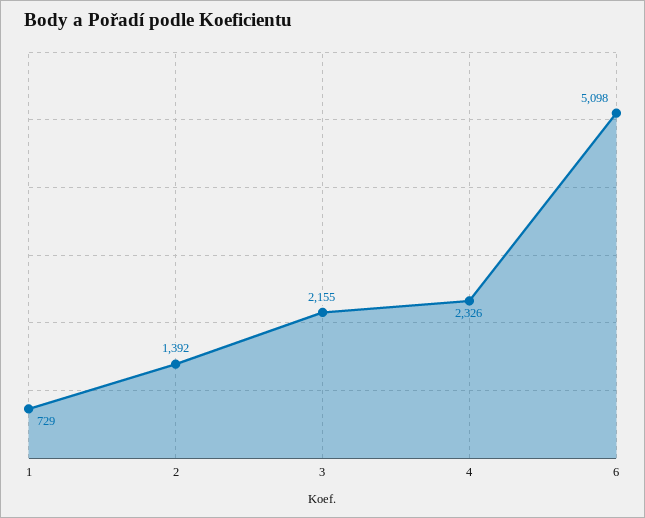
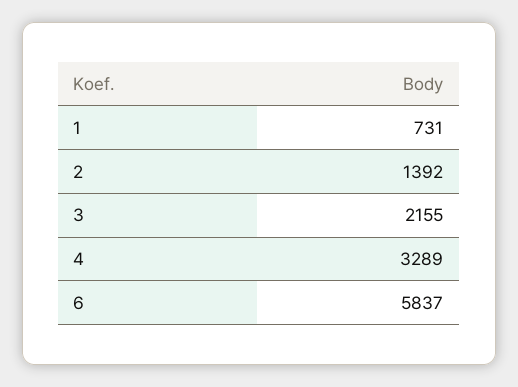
1: 729 -> 731
4: 2326 -> 3289
6: 5098 -> 5837

